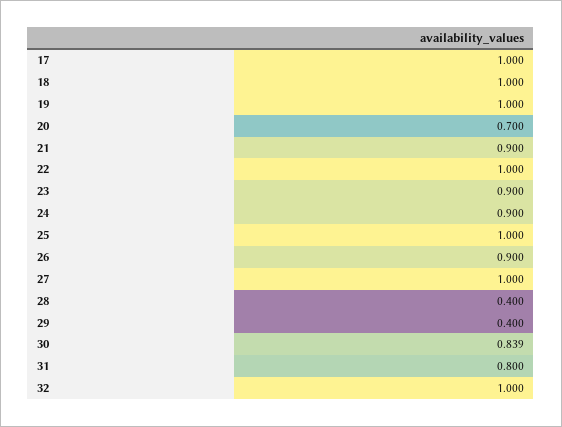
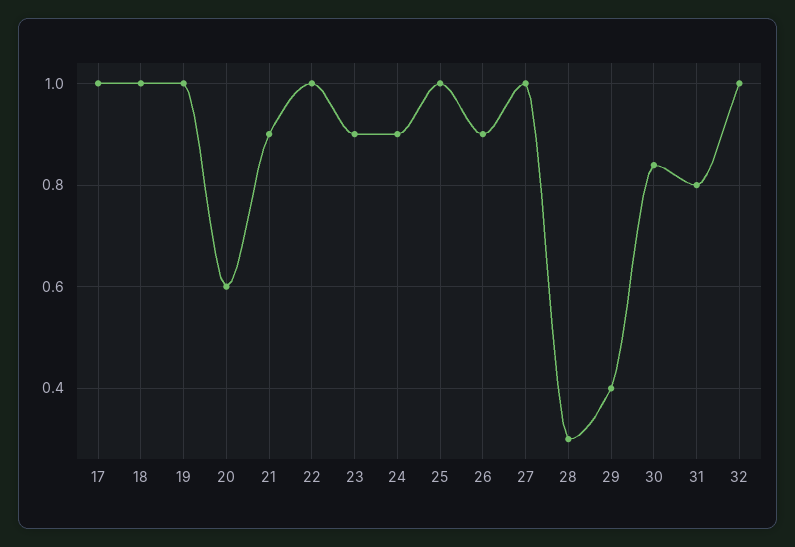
20: 0.7 -> 0.6
28: 0.4 -> 0.3

